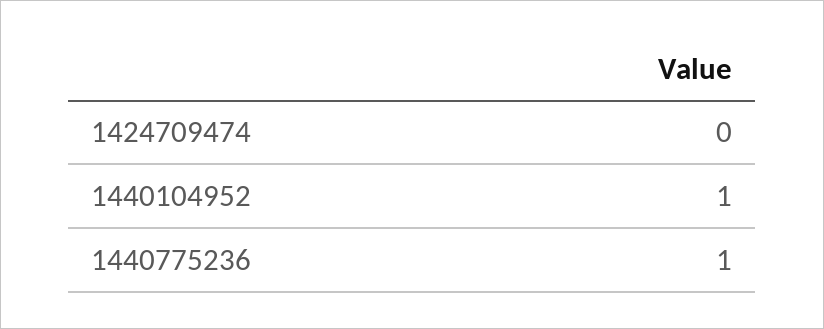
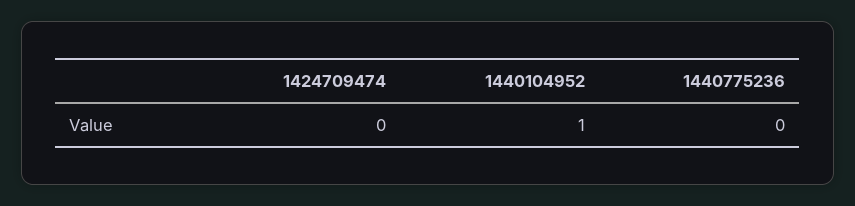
1440775236: 1 -> 0

